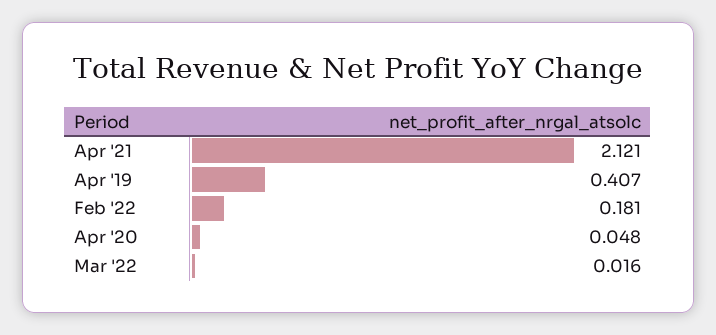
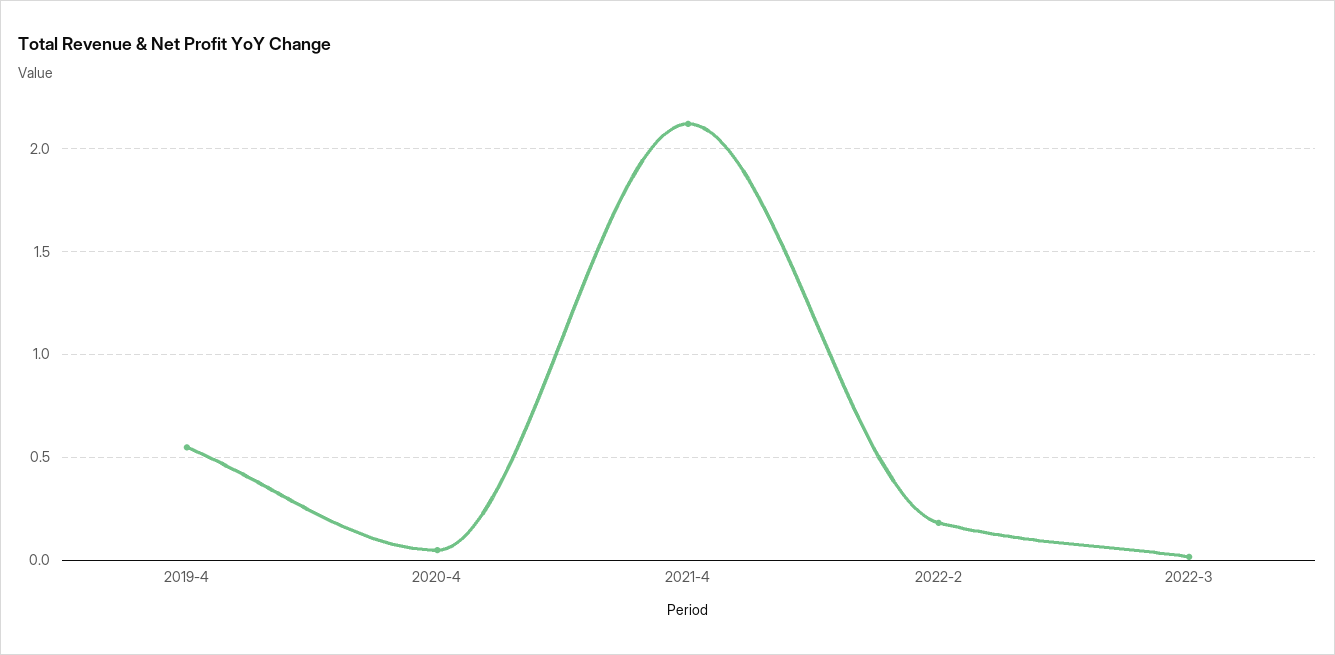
Apr '19: 0.407 -> 0.55

